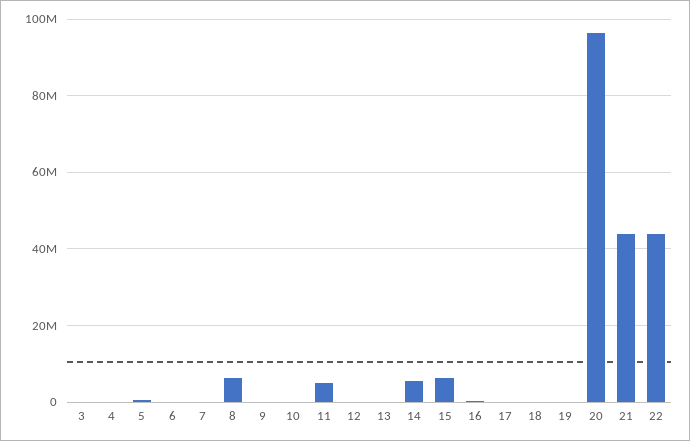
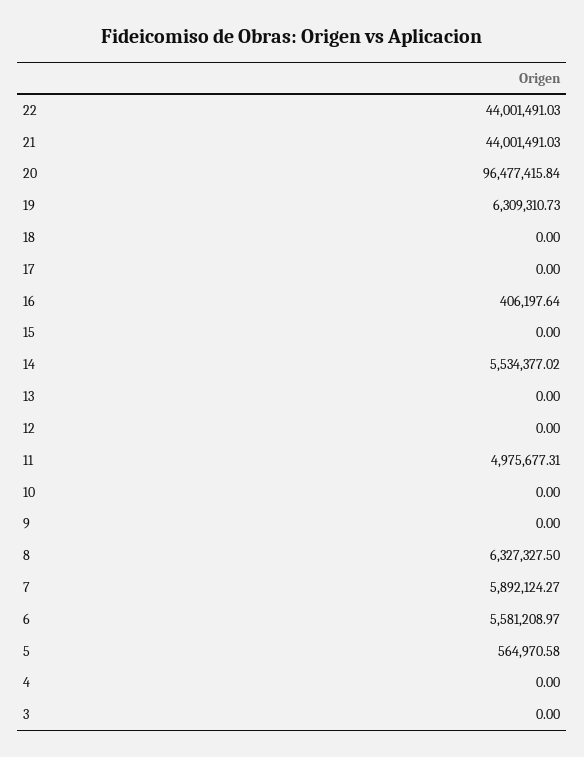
6: 0 -> 5581208.97
7: 0 -> 5892124.27
15: 6000000 -> 0
19: 0 -> 6309310.73

